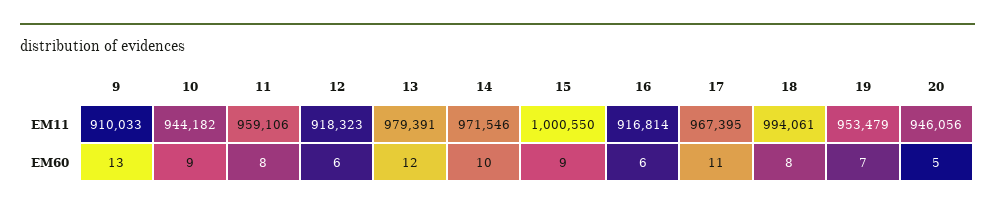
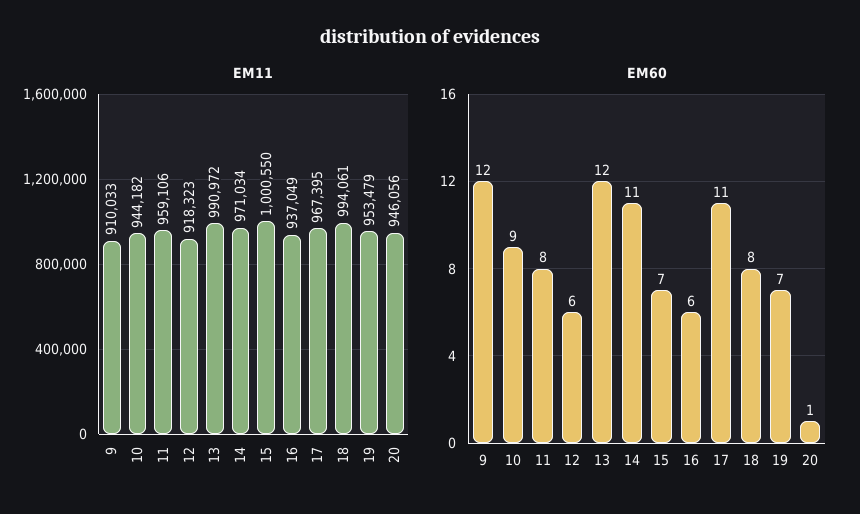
EM11, 13: 979391 -> 990972
EM11, 14: 971546 -> 971034
EM11, 16: 916814 -> 937049
EM60, 9: 13 -> 12
EM60, 14: 10 -> 11
EM60, 15: 9 -> 7
EM60, 20: 5 -> 1

